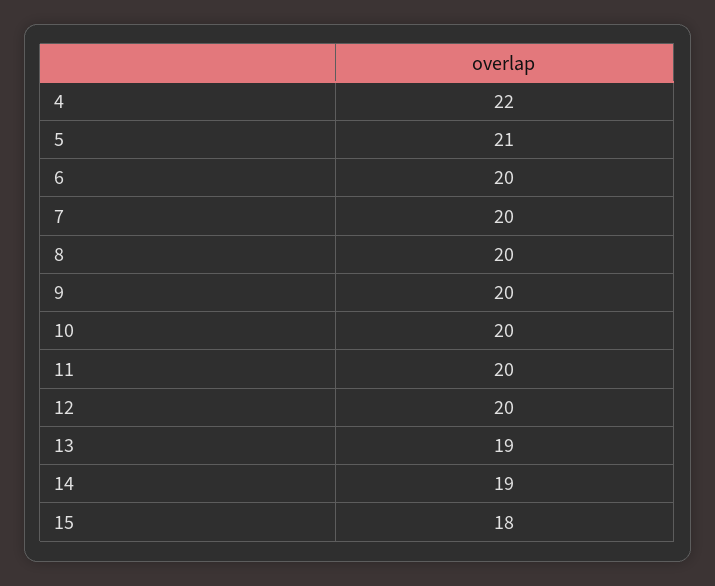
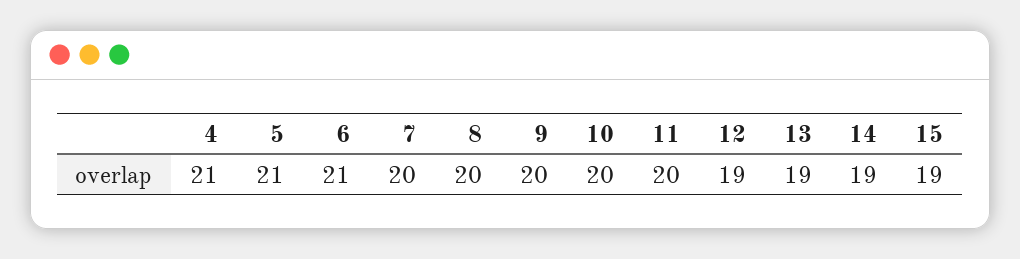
4: 22 -> 21
6: 20 -> 21
12: 20 -> 19
15: 18 -> 19

